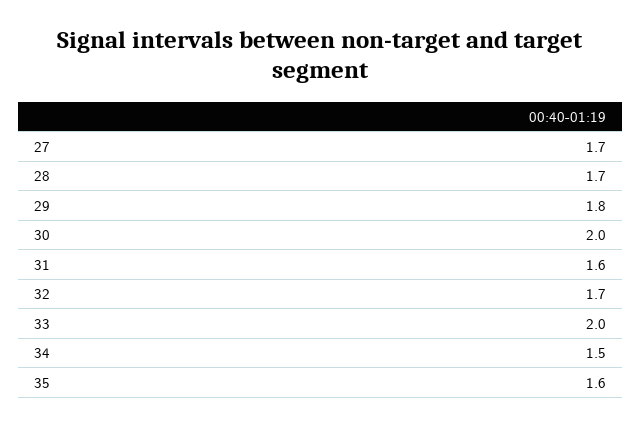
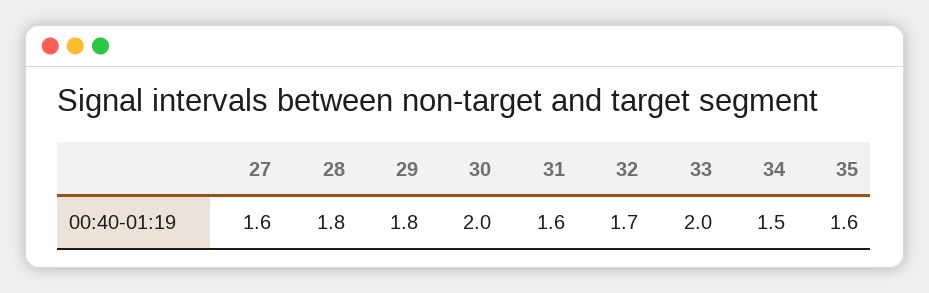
27: 1.7 -> 1.6
28: 1.7 -> 1.8

